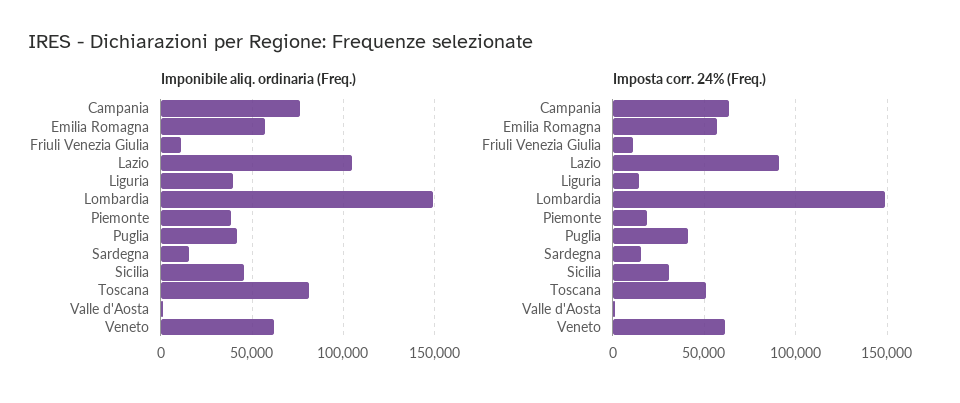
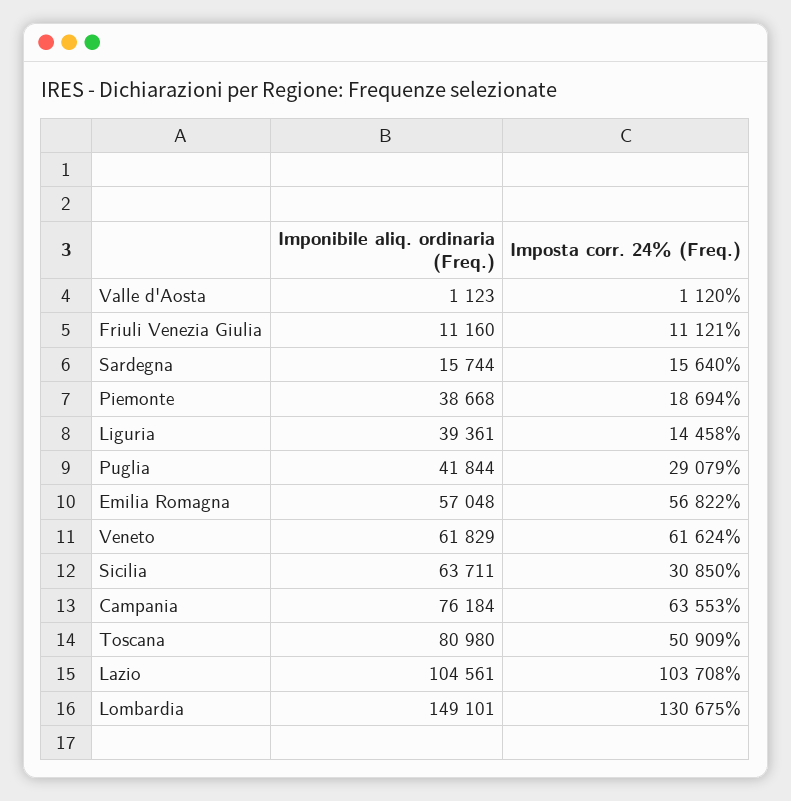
Imponibile aliq. ordinaria (Freq.), Sicilia: 45000 -> 63711
Imposta corr. 24% (Freq.), Lazio: 90000 -> 103708
Imposta corr. 24% (Freq.), Lombardia: 150000 -> 130675
Imposta corr. 24% (Freq.), Puglia: 40000 -> 29079

